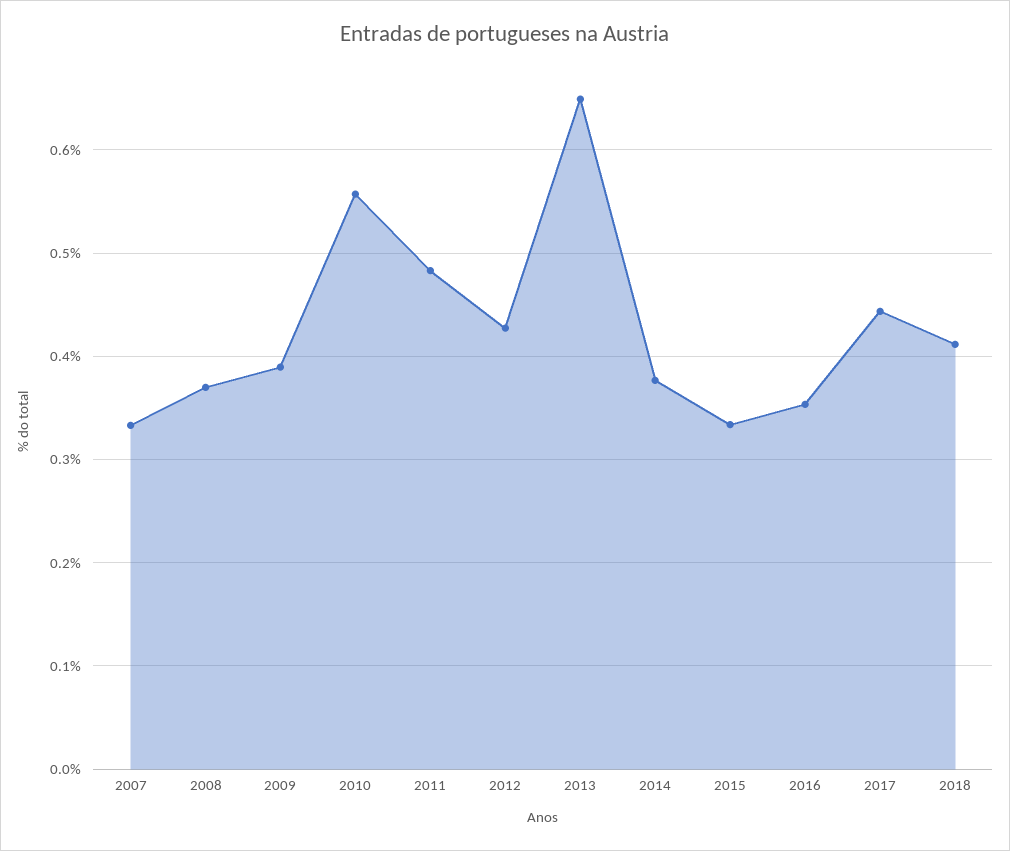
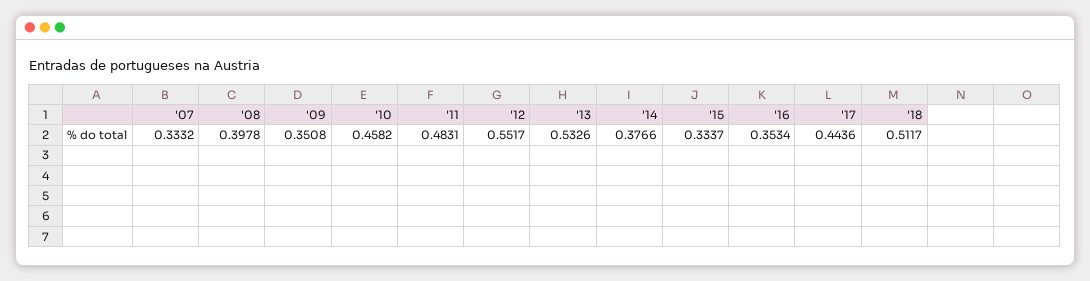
2008: 0.37 -> 0.3978
2009: 0.39 -> 0.3508
2010: 0.56 -> 0.4582
2012: 0.43 -> 0.5517
2013: 0.65 -> 0.5326
2018: 0.41 -> 0.5117

